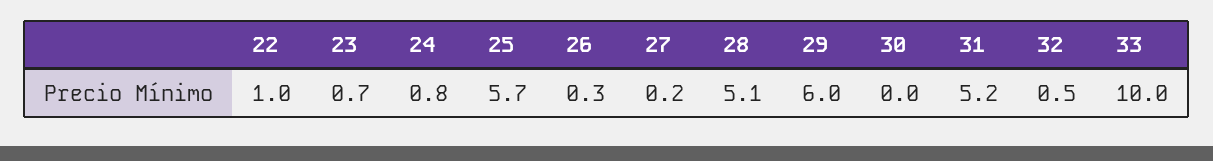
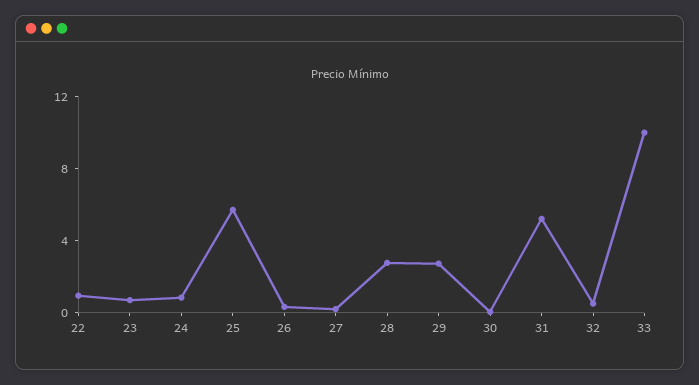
28: 5.1 -> 3
29: 6 -> 3

